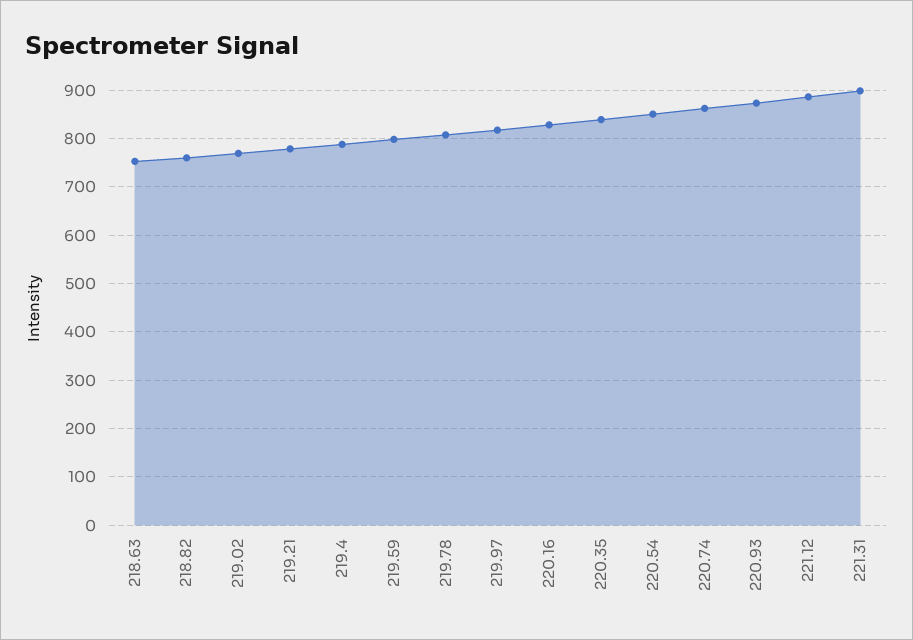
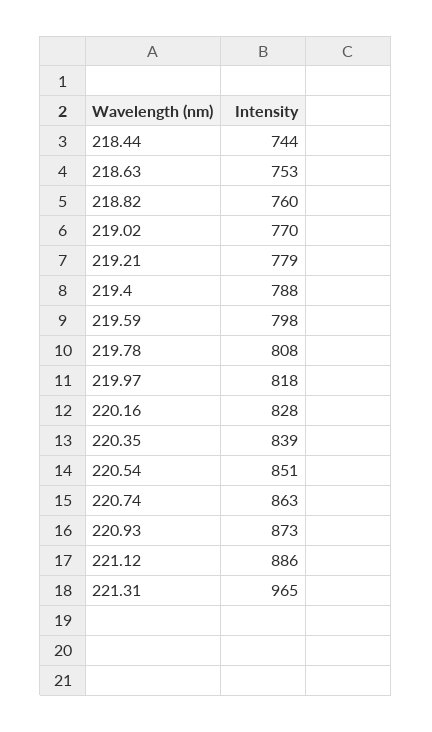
221.31: 900 -> 965
218.44: none -> 744

